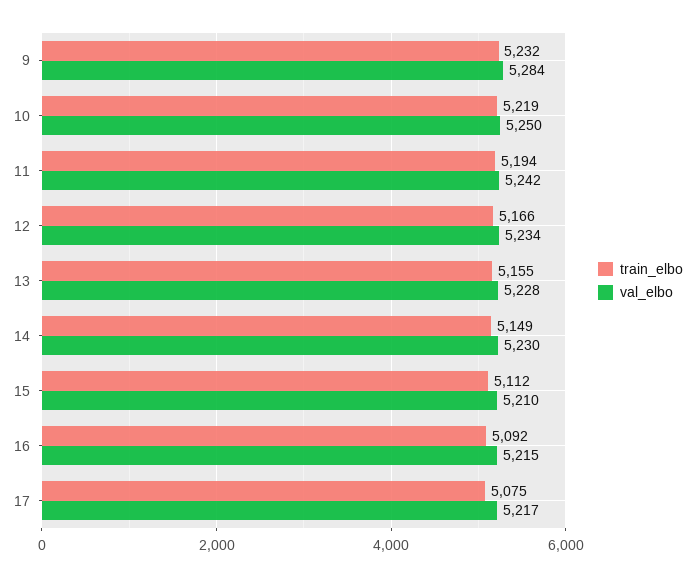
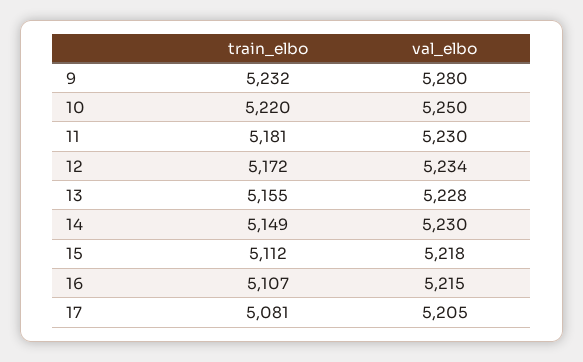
val_elbo, 9: 5284 -> 5280
train_elbo, 10: 5219 -> 5220
train_elbo, 11: 5194 -> 5181
val_elbo, 11: 5242 -> 5230
train_elbo, 12: 5166 -> 5172
val_elbo, 15: 5210 -> 5218
train_elbo, 16: 5092 -> 5107
train_elbo, 17: 5075 -> 5081
val_elbo, 17: 5217 -> 5205

